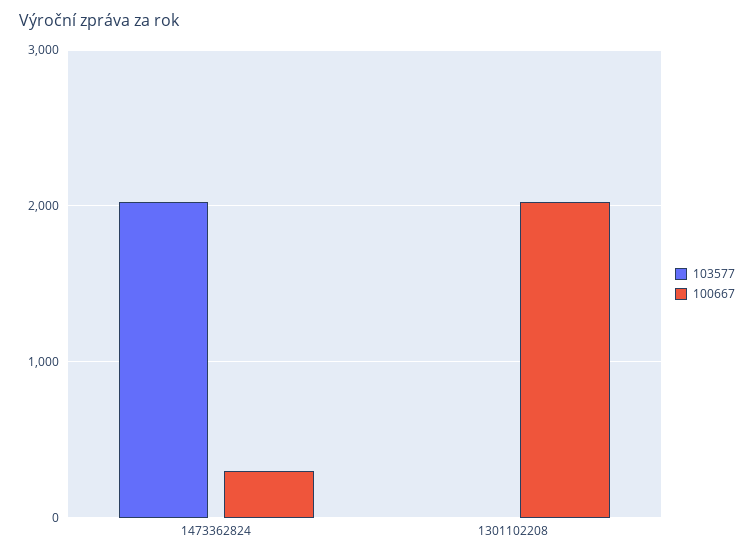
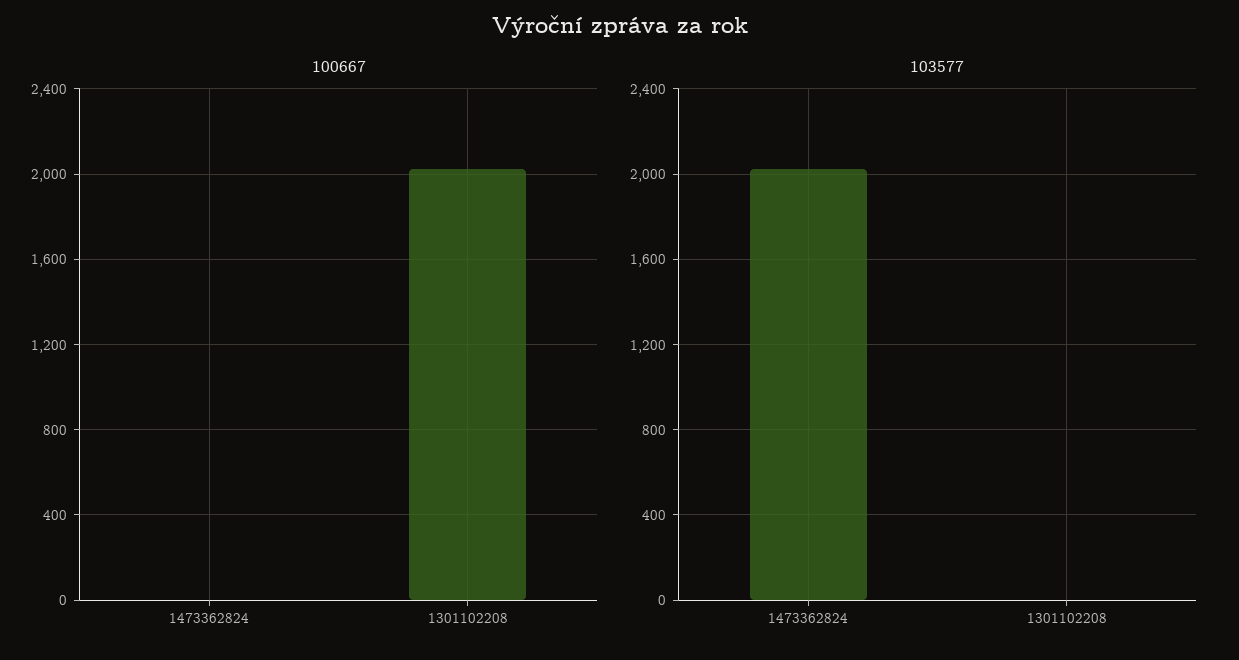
100667, 1473362824: 300 -> 0

